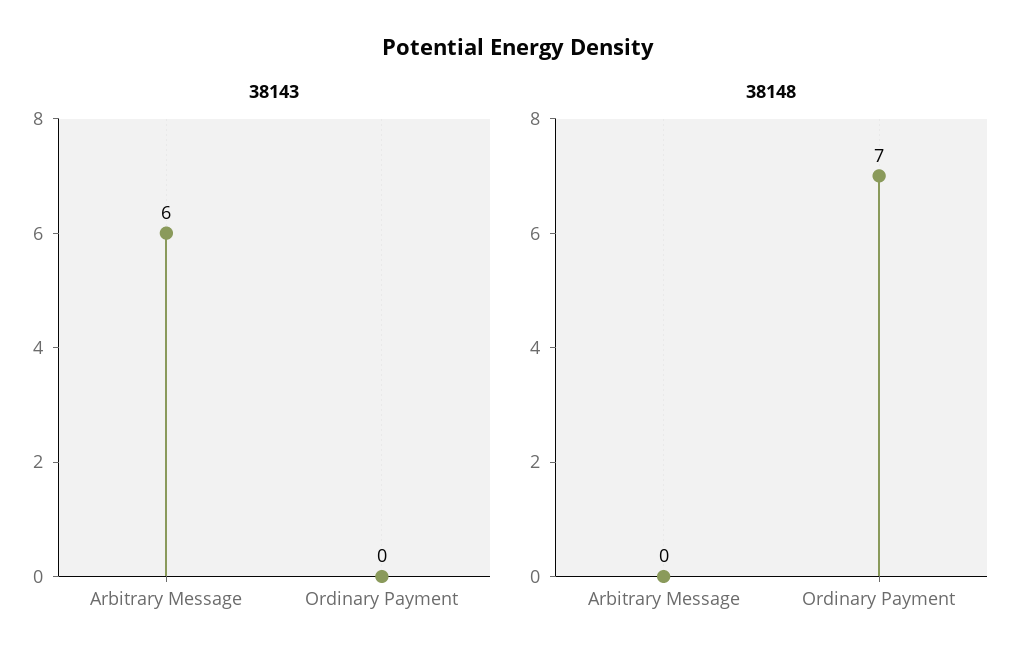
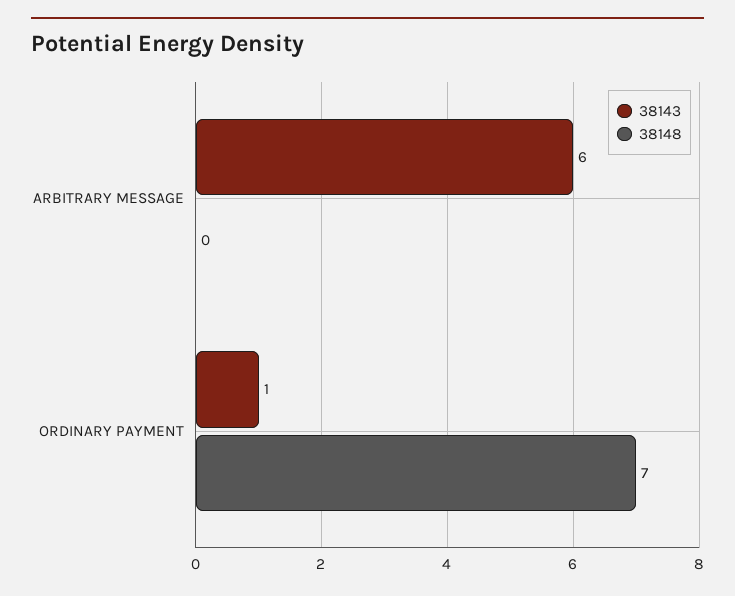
38143, Ordinary Payment: 0 -> 1

